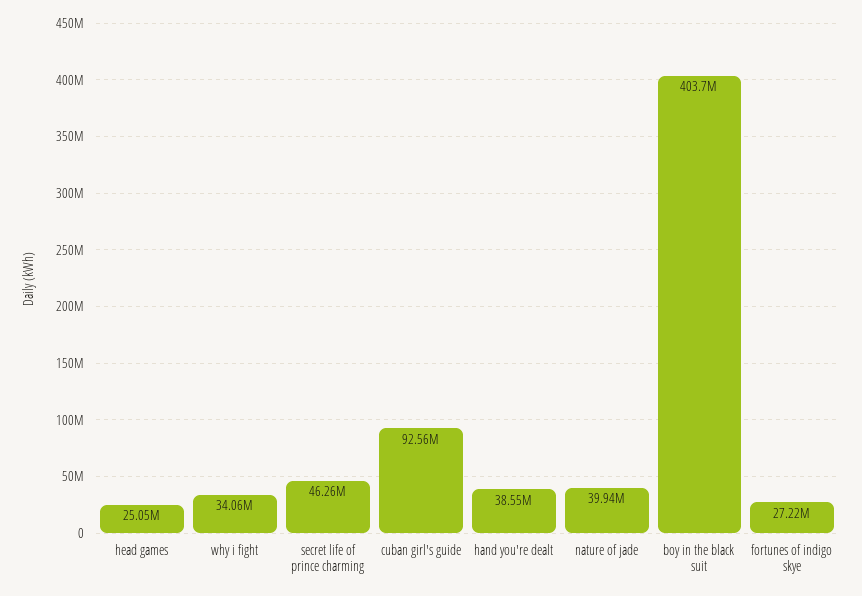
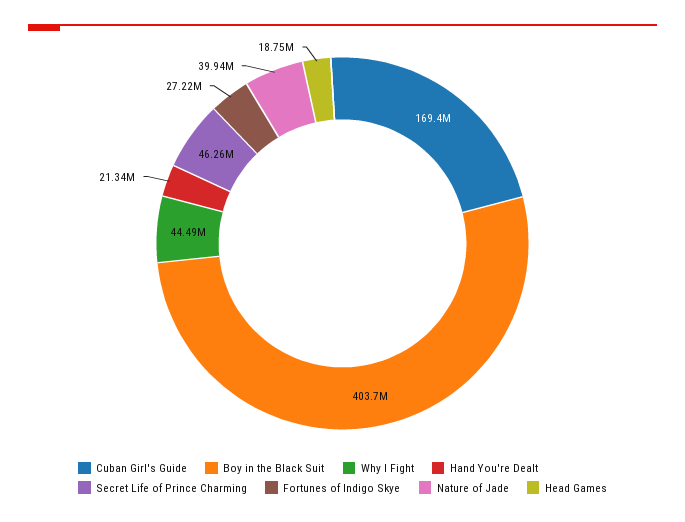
head games: 25050000 -> 18750000
why i fight: 34060000 -> 44490000
cuban girl's guide: 92560000 -> 169400000
hand you're dealt: 38550000 -> 21340000

